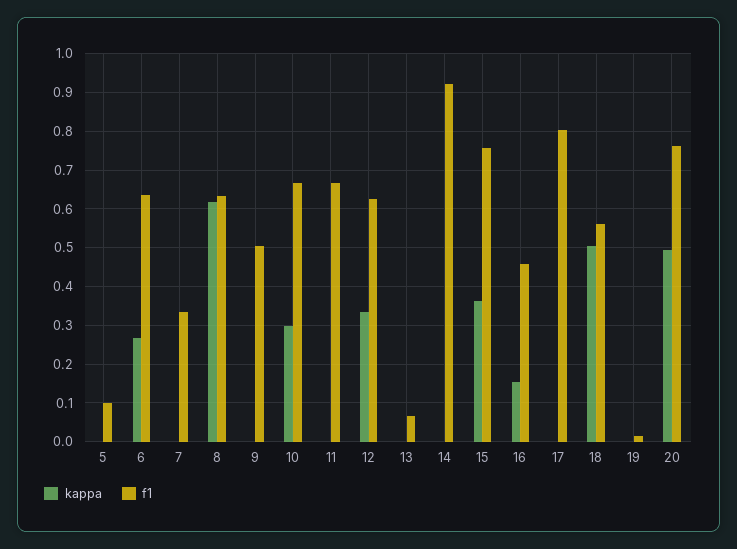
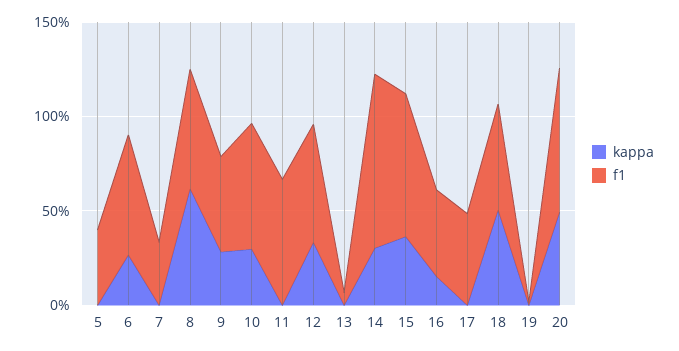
f1, 5: 0.1 -> 0.4
kappa, 9: 0 -> 0.3
kappa, 14: 0 -> 0.3
f1, 17: 0.8 -> 0.5

